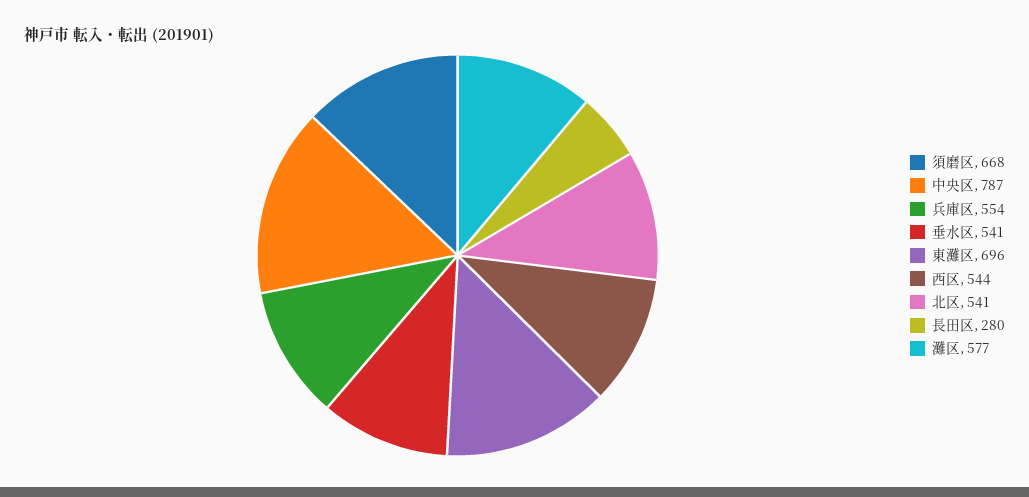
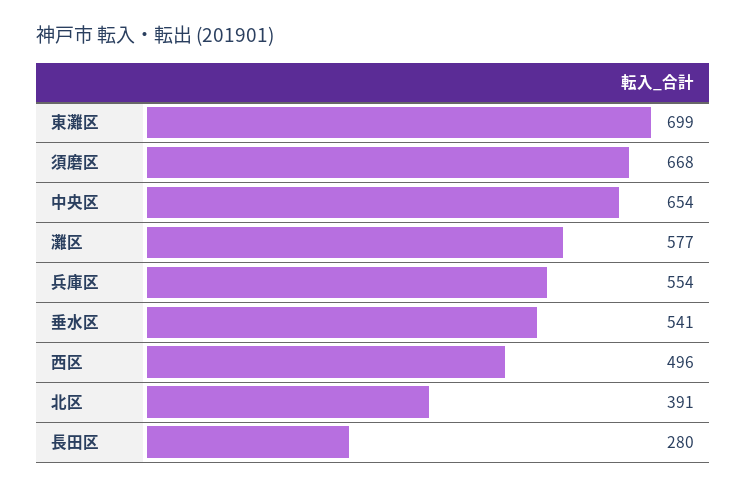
中央区: 787 -> 654
東灘区: 696 -> 699
西区: 544 -> 496
北区: 541 -> 391

